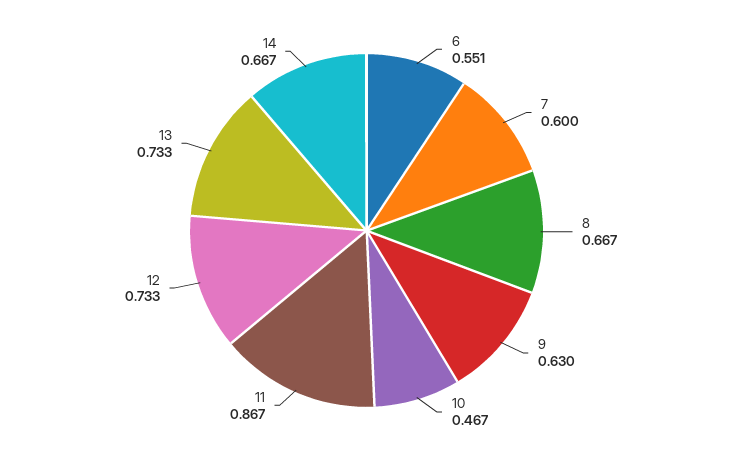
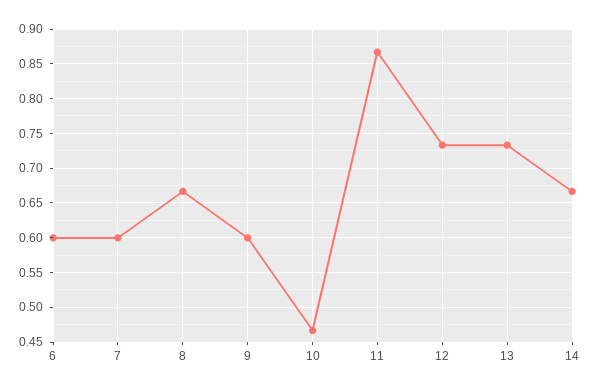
6: 0.551 -> 0.6
9: 0.63 -> 0.6

